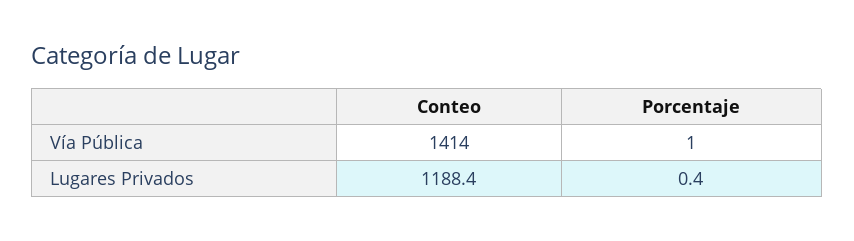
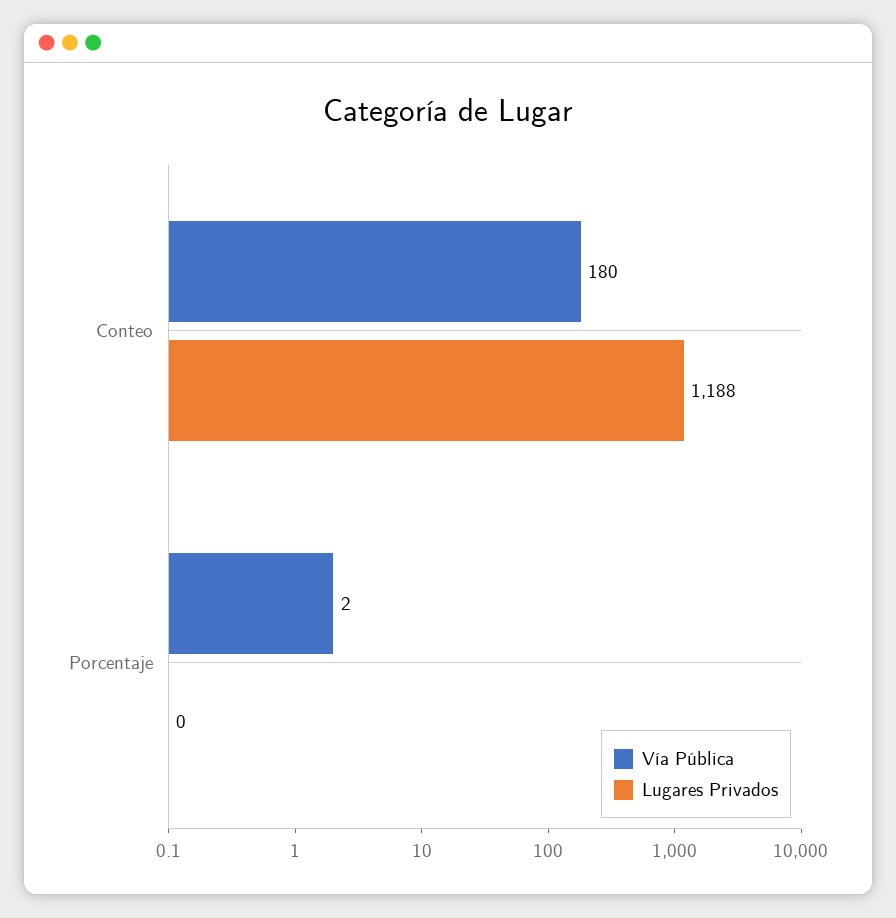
Vía Pública, Conteo: 1414 -> 180
Vía Pública, Porcentaje: 1 -> 2

